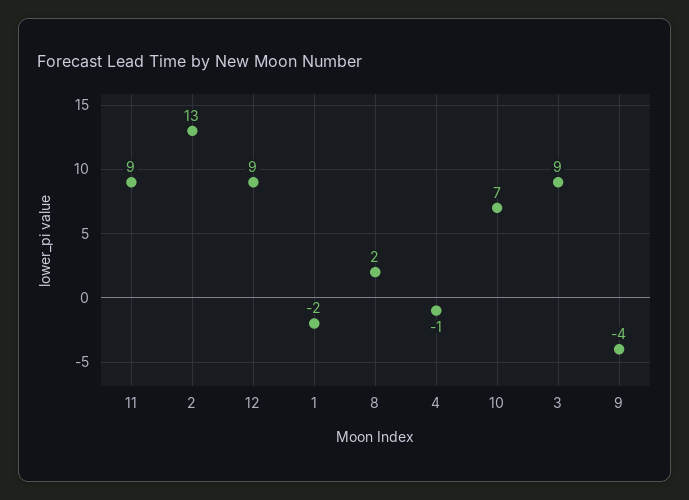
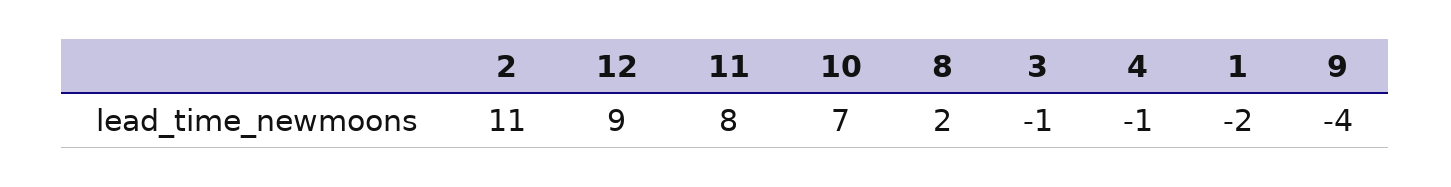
11: 9 -> 8
2: 13 -> 11
3: 9 -> -1

